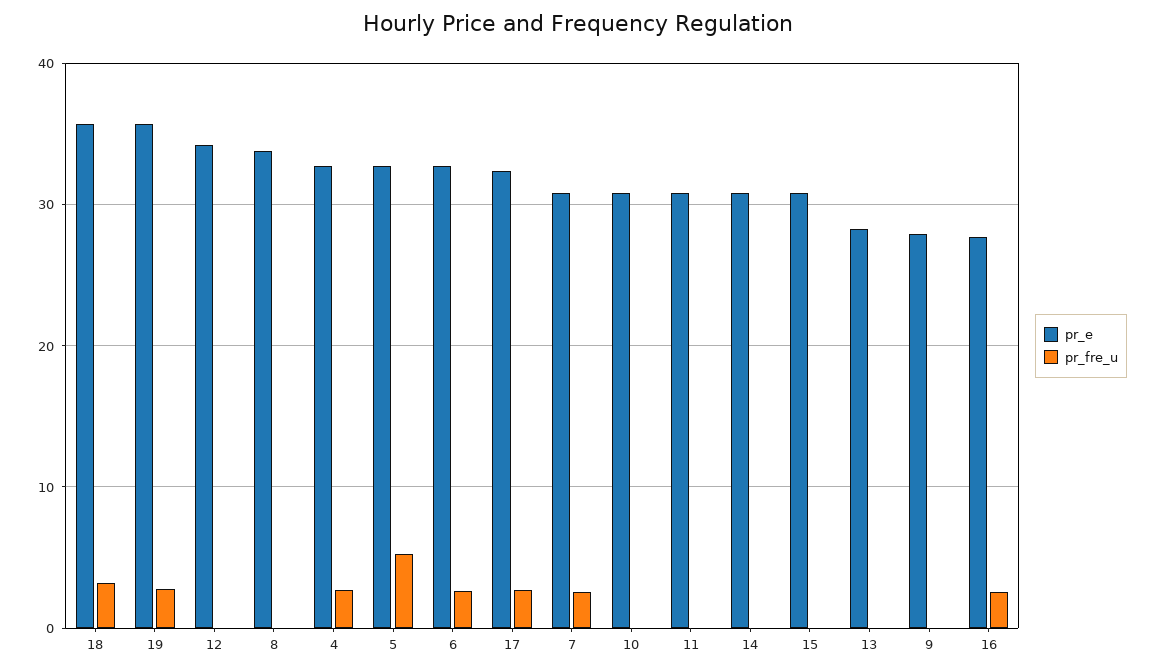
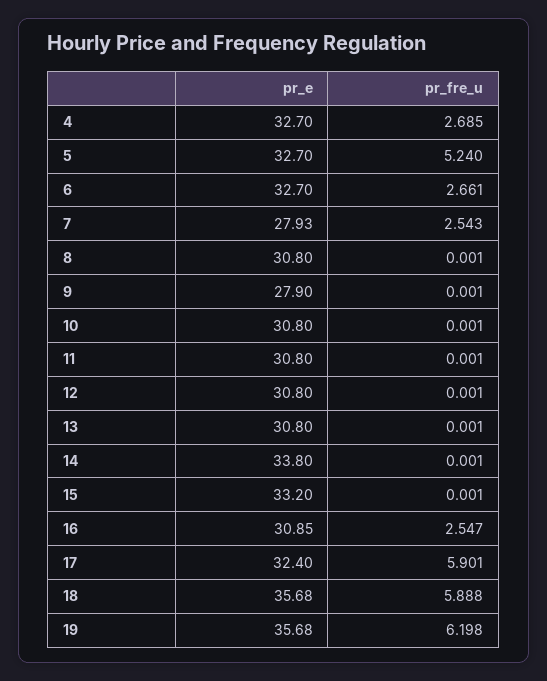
pr_fre_u, 18: 3 -> 5.888
pr_fre_u, 19: 3 -> 6.198
pr_e, 12: 34 -> 30.8
pr_e, 8: 34 -> 30.8
pr_fre_u, 17: 3 -> 5.901
pr_e, 7: 31 -> 27.93
pr_e, 14: 31 -> 33.8
pr_e, 15: 31 -> 33.2
pr_e, 13: 28 -> 30.8
pr_e, 16: 28 -> 30.85

